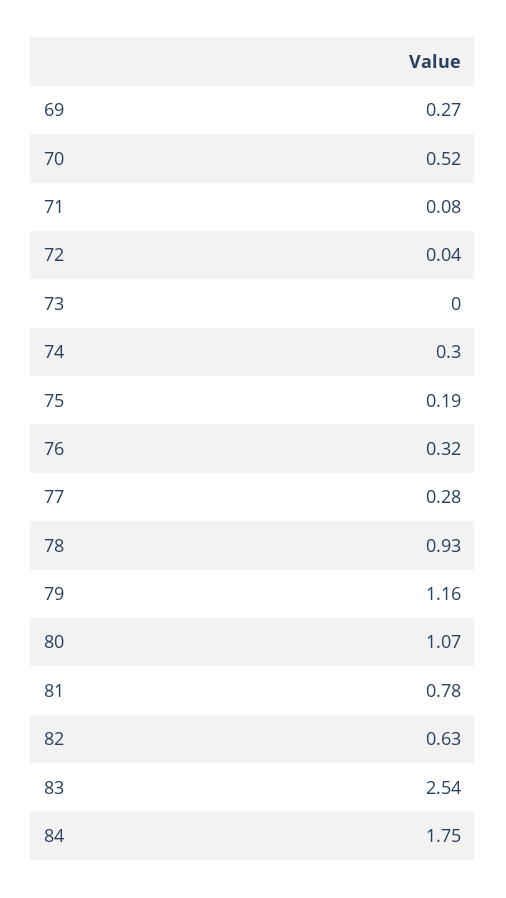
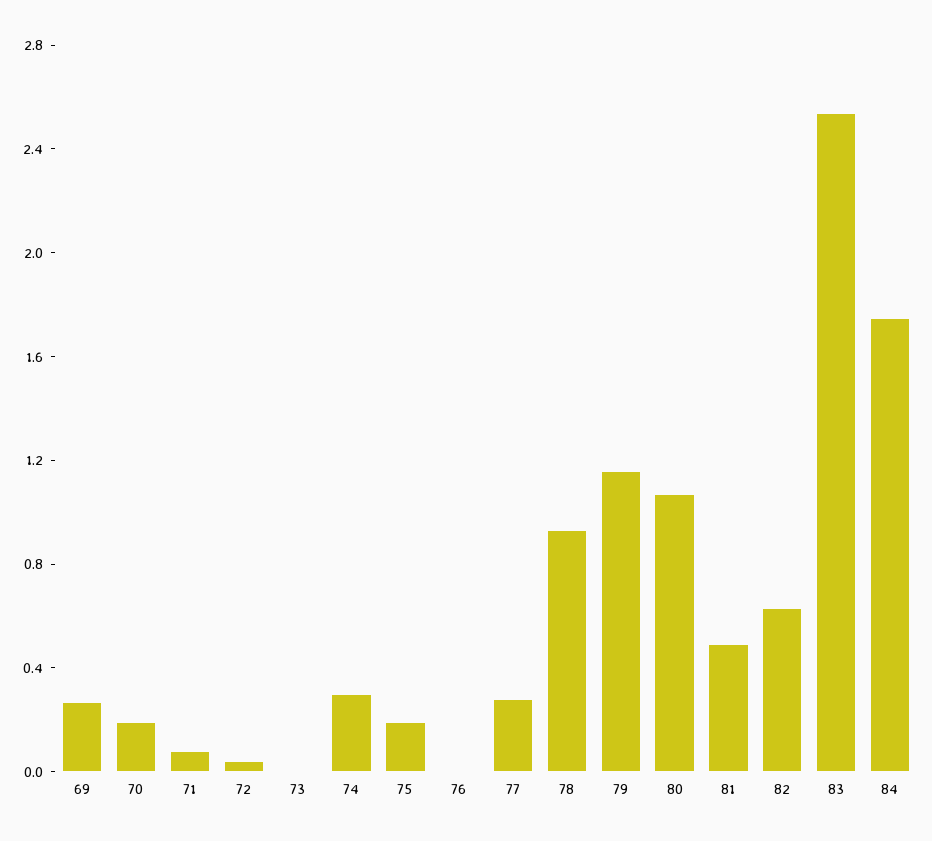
70: 0.52 -> 0.2
76: 0.32 -> 0
81: 0.78 -> 0.5

